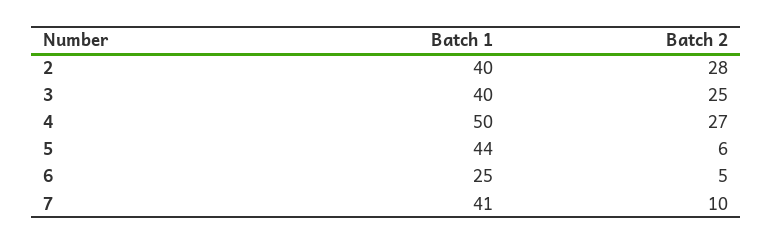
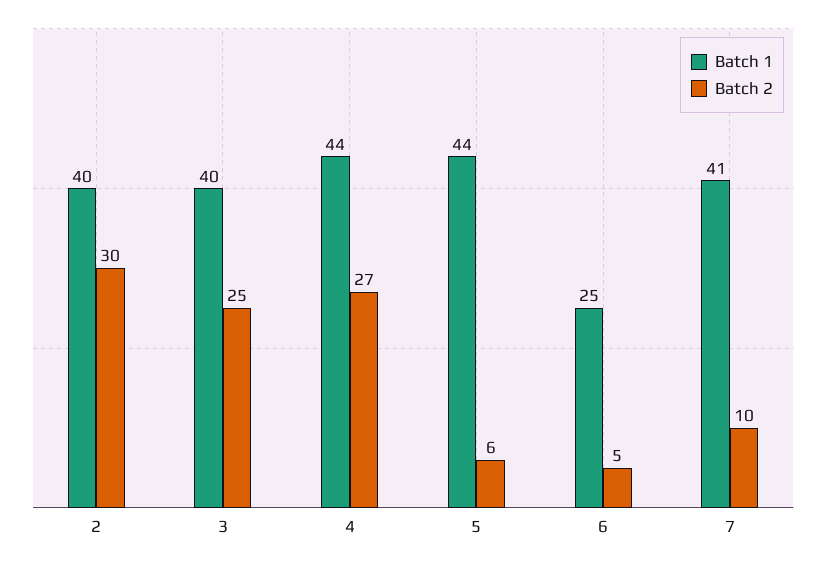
Batch 2, 2: 28 -> 30
Batch 1, 4: 50 -> 44

